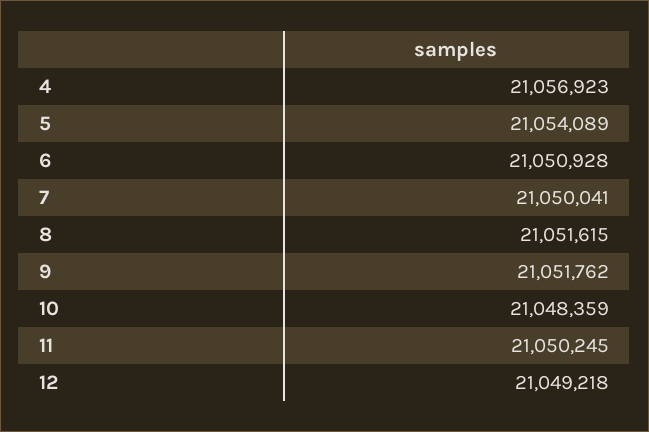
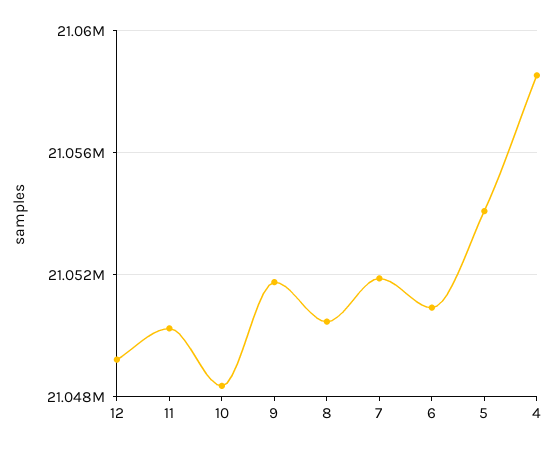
4: 21056923 -> 21058500
7: 21050041 -> 21052000
8: 21051615 -> 21050500

